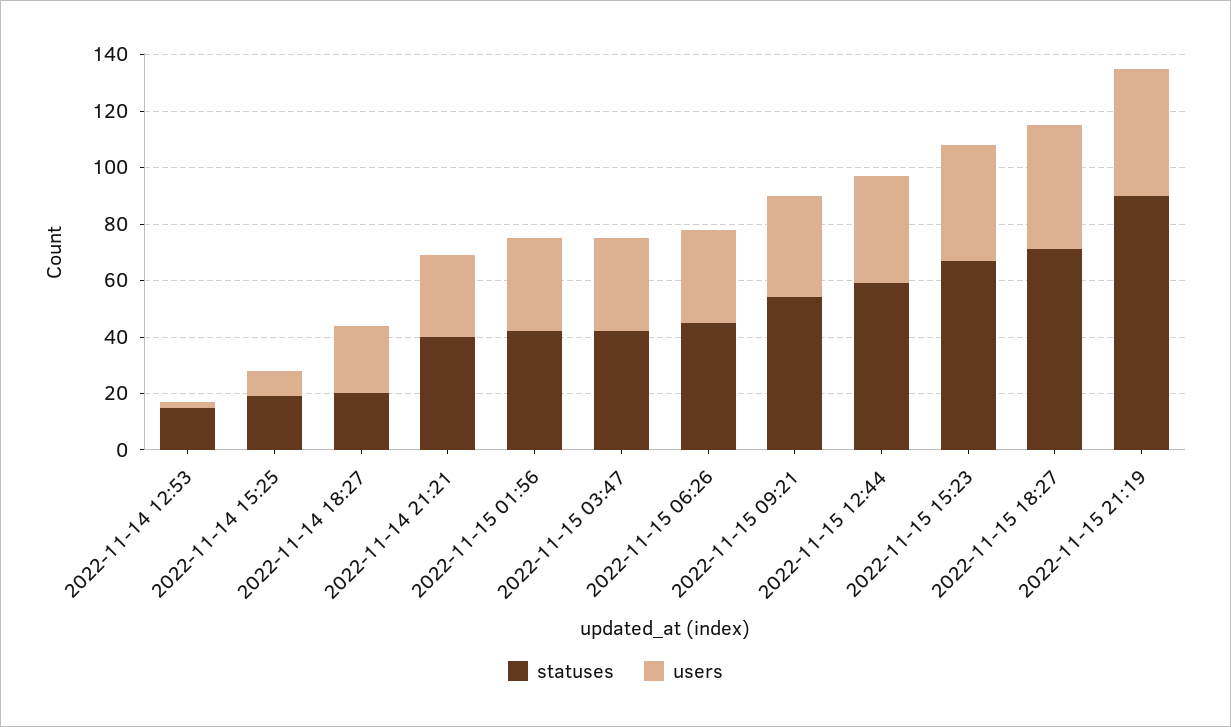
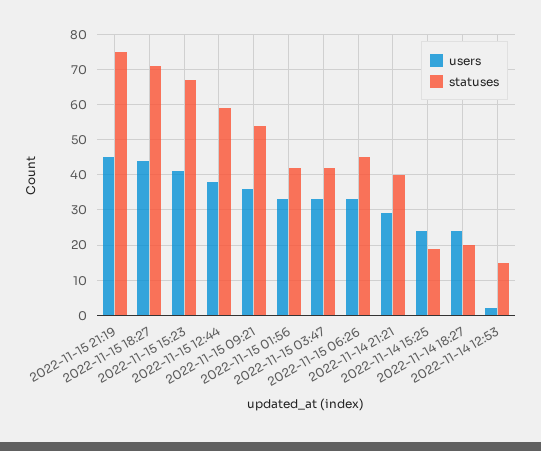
users, 2022-11-14 15:25: 10 -> 25
statuses, 2022-11-15 21:19: 90 -> 75

